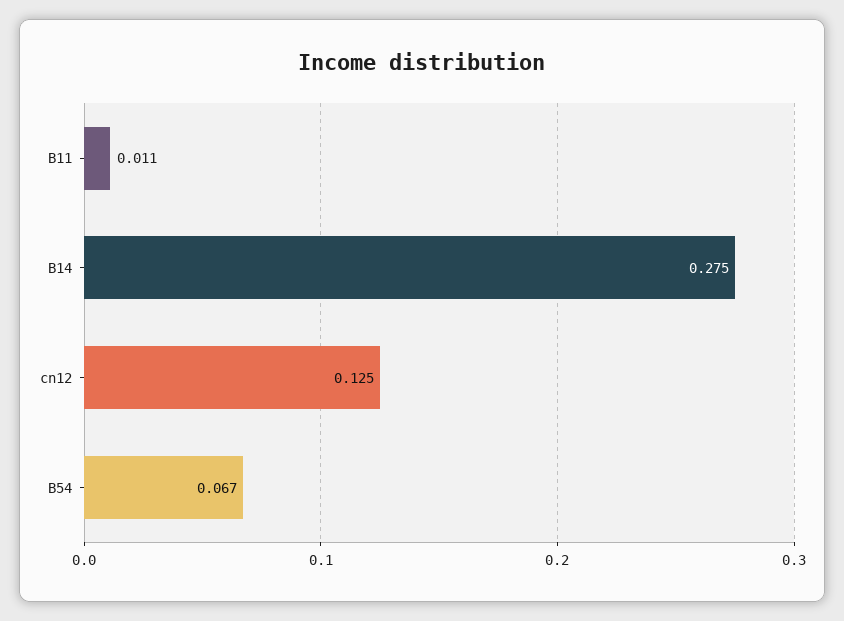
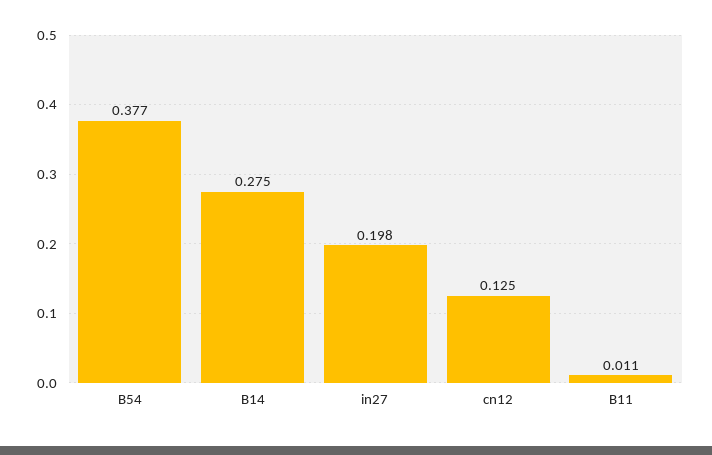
B54: 0.067 -> 0.377
in27: none -> 0.198

